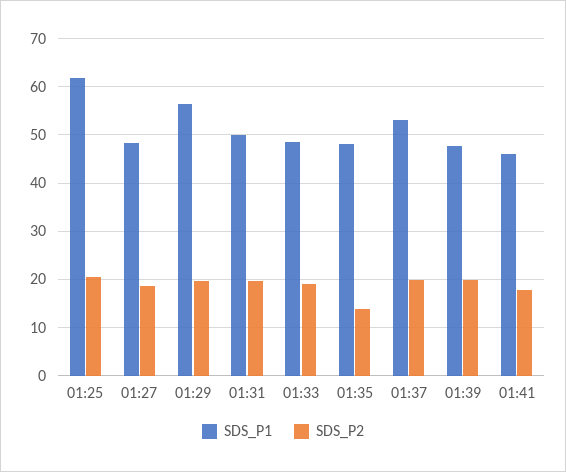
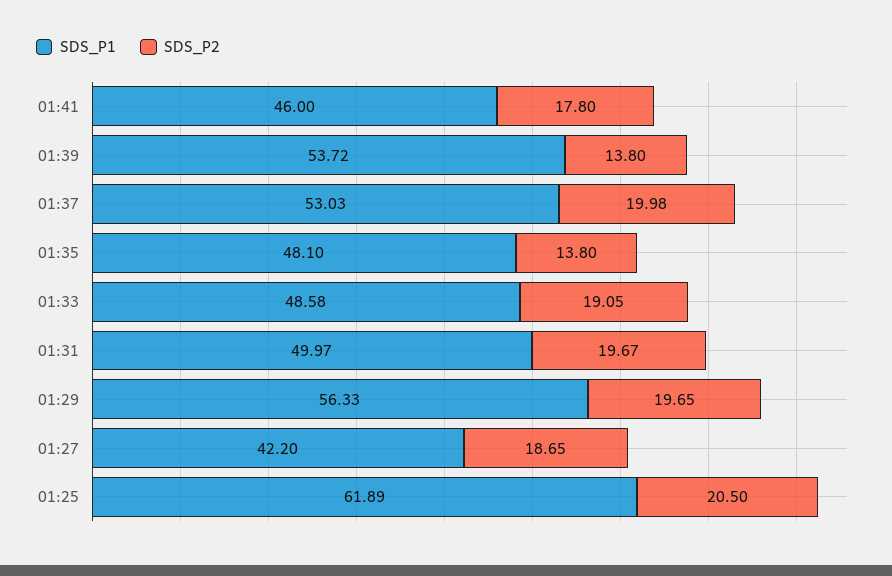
SDS_P1, 01:27: 48 -> 42.2
SDS_P1, 01:39: 48 -> 53.72
SDS_P2, 01:39: 20 -> 13.8

